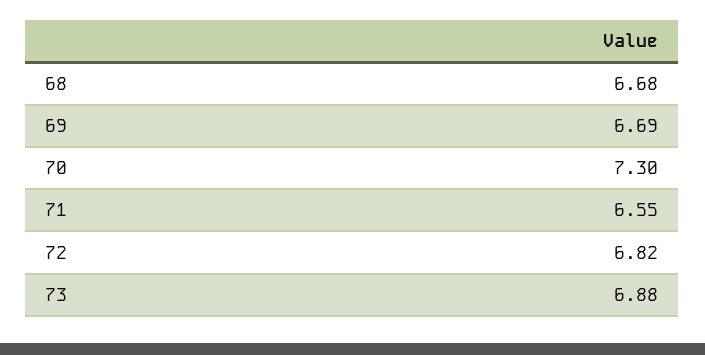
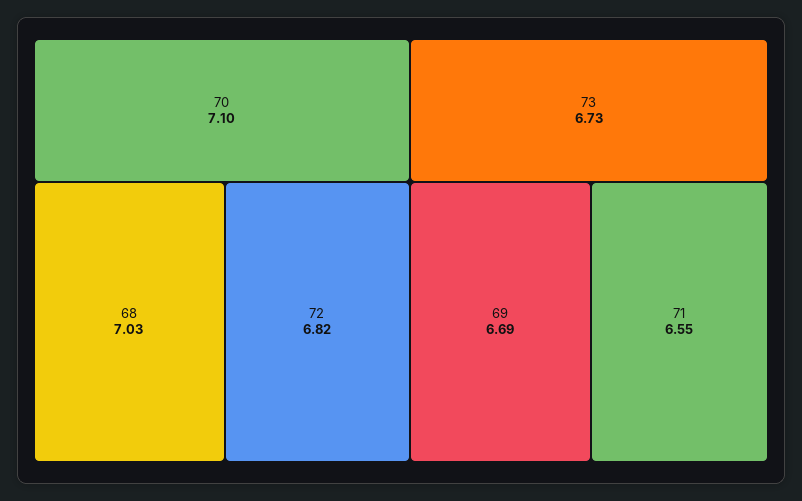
68: 6.68 -> 7.03
70: 7.3 -> 7.1
73: 6.88 -> 6.73

